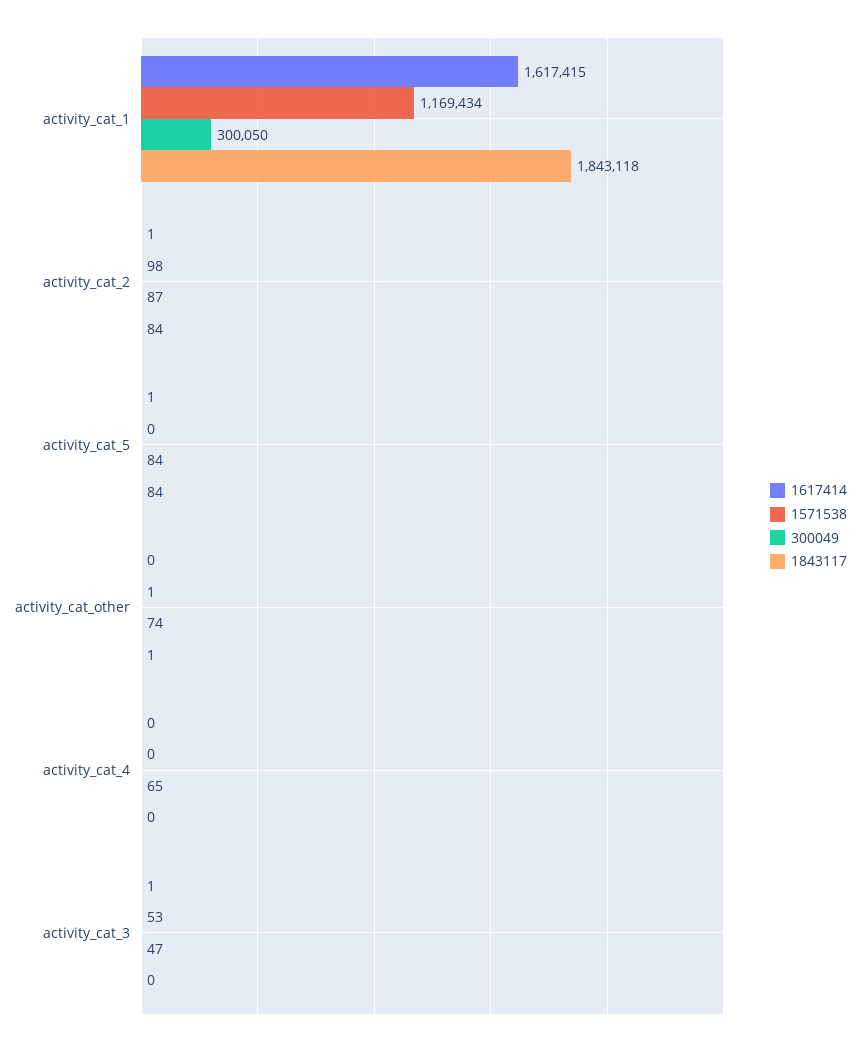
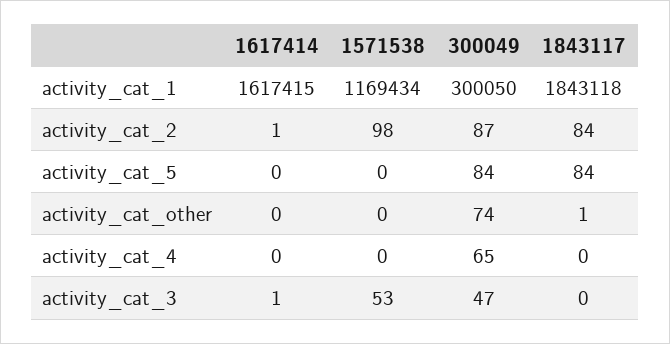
1617414, activity_cat_5: 1 -> 0
1571538, activity_cat_other: 1 -> 0

